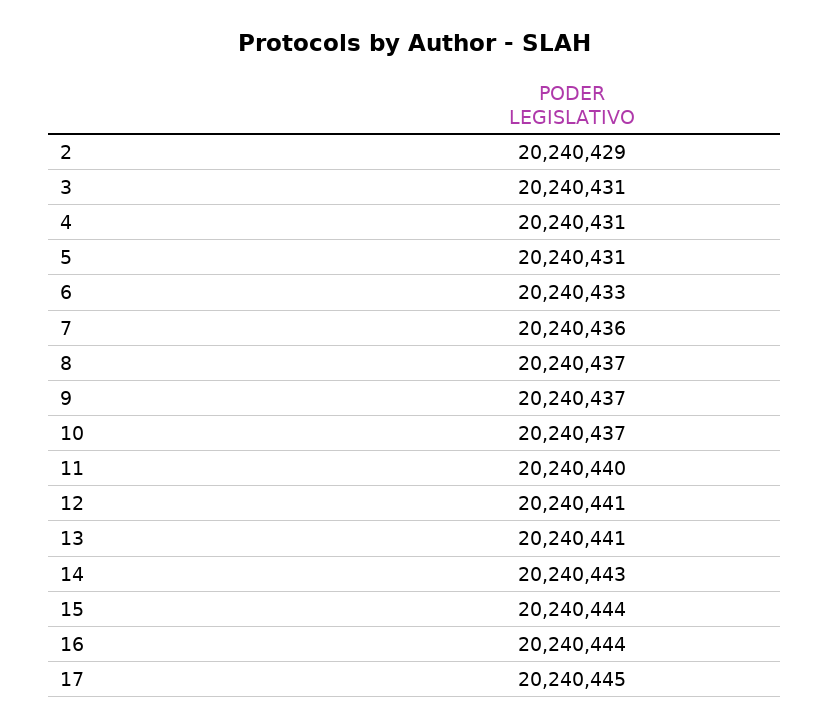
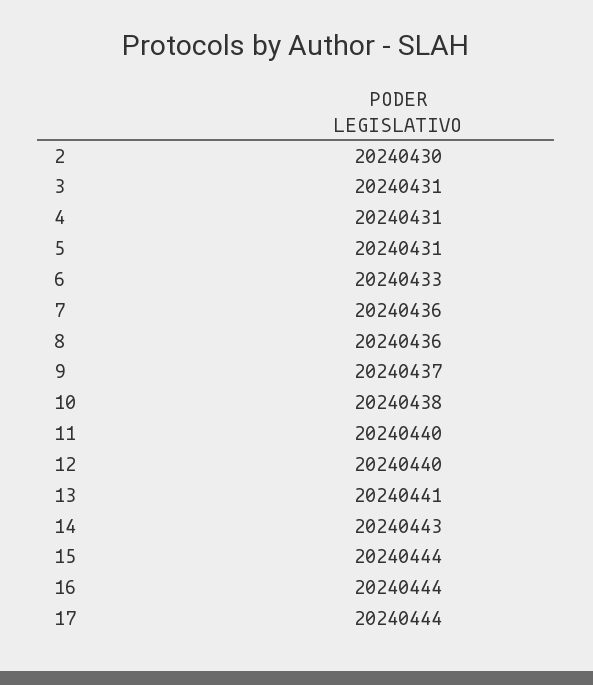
2: 20240429 -> 20240430
8: 20240437 -> 20240436
10: 20240437 -> 20240438
12: 20240441 -> 20240440
17: 20240445 -> 20240444

